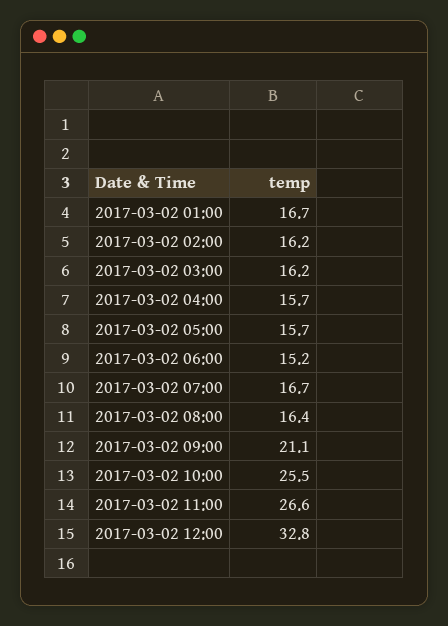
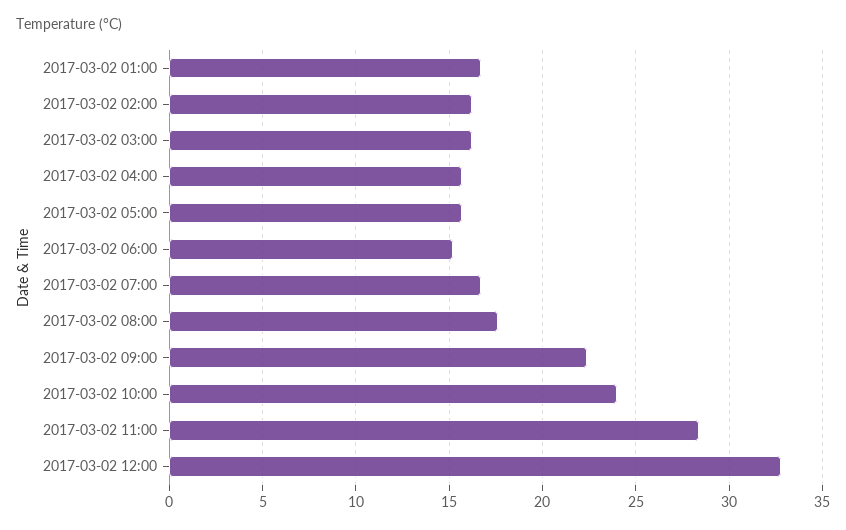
2017-03-02 08:00: 16.4 -> 17.5
2017-03-02 09:00: 21.1 -> 22.5
2017-03-02 10:00: 25.5 -> 24
2017-03-02 11:00: 26.6 -> 28.5

